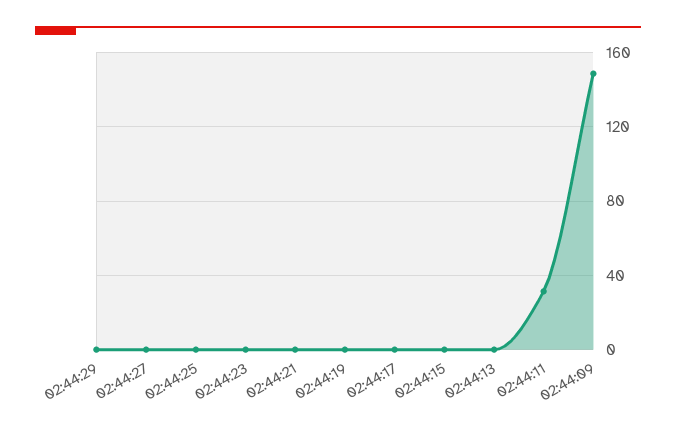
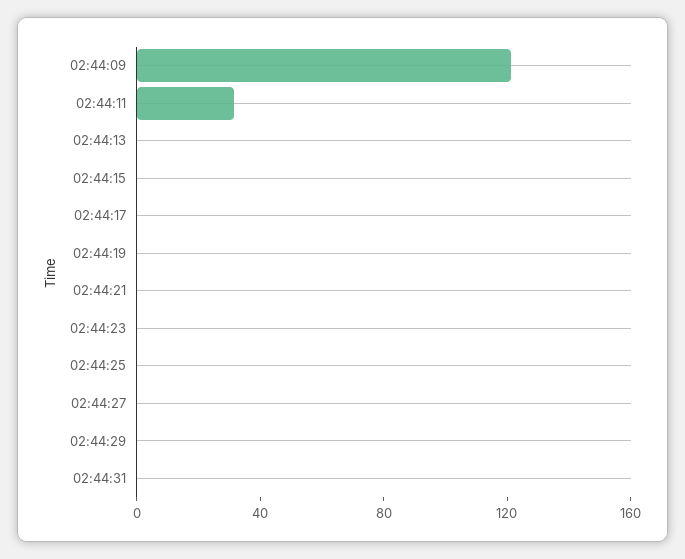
02:44:09: 150 -> 120
02:44:31: none -> 0

